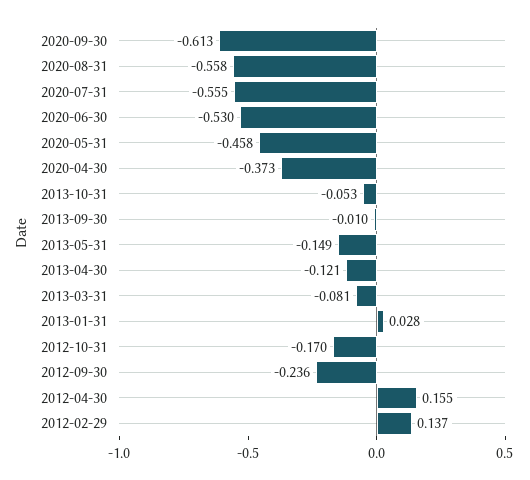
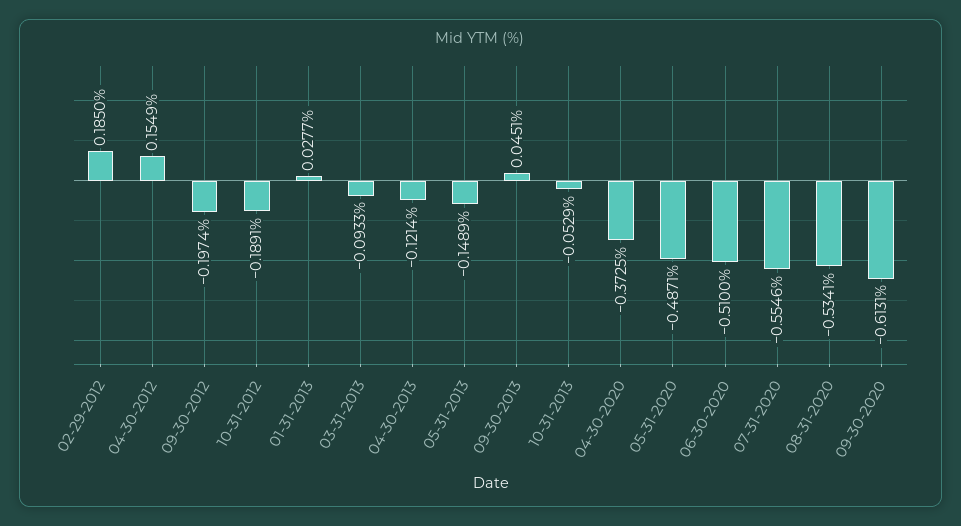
2020-08-31: -0.558 -> -0.5341
2020-06-30: -0.53 -> -0.51
2020-05-31: -0.458 -> -0.4871
2013-09-30: -0.01 -> 0.0451
2013-03-31: -0.081 -> -0.0933
2012-10-31: -0.17 -> -0.1891
2012-09-30: -0.236 -> -0.1974
2012-02-29: 0.137 -> 0.185

